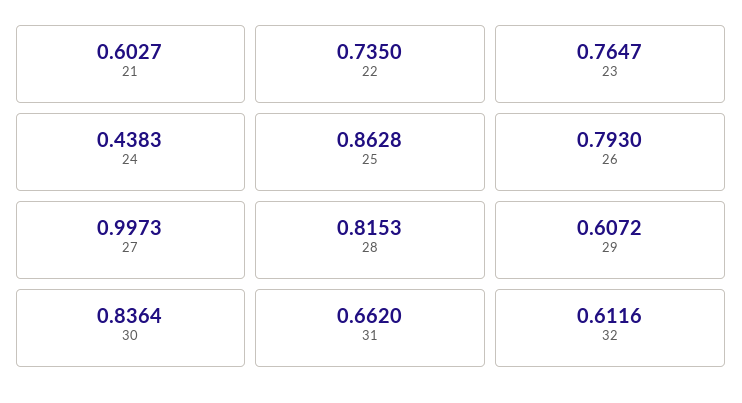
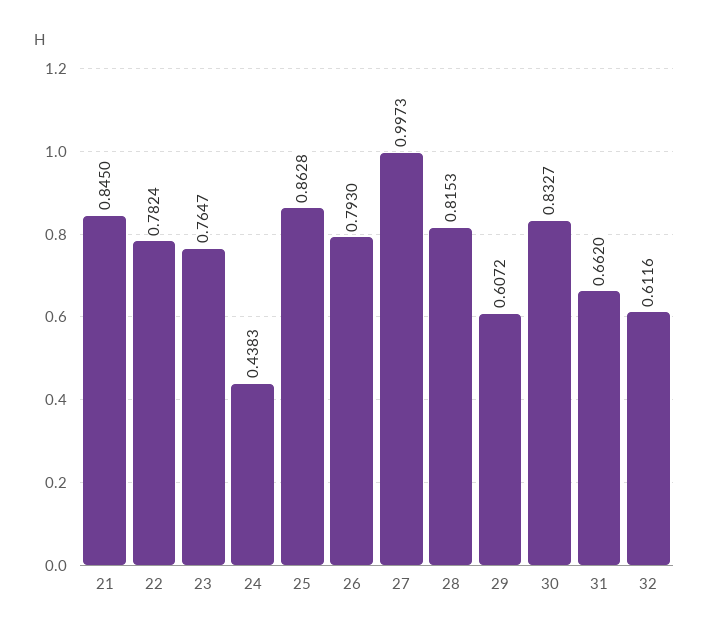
21: 0.6027 -> 0.845
22: 0.735 -> 0.7824
30: 0.8364 -> 0.8327

